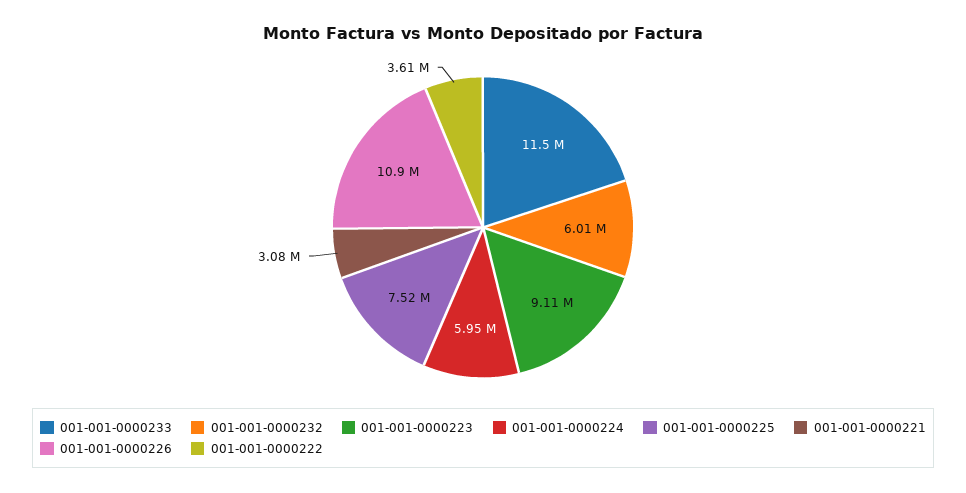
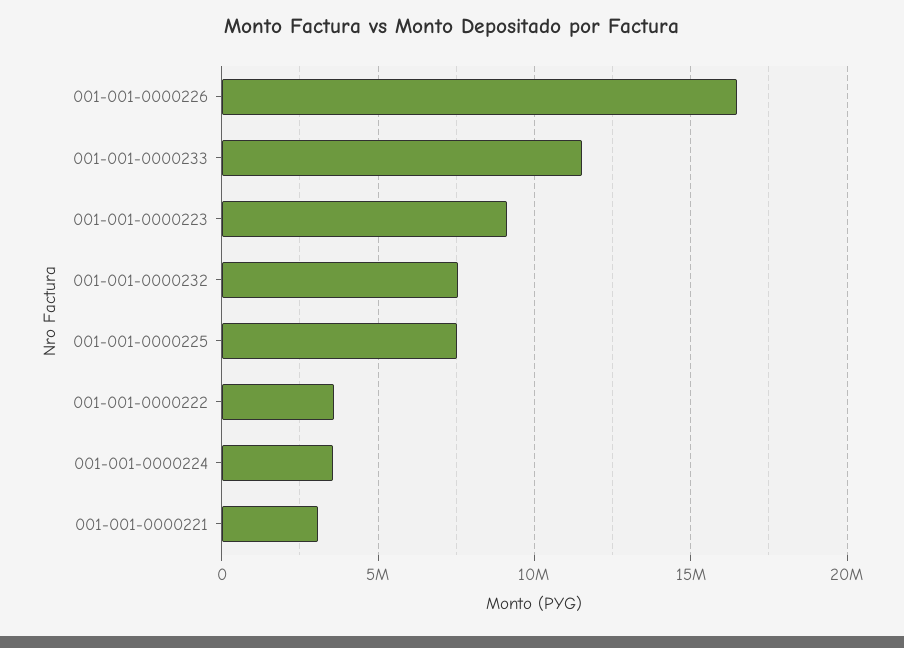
001-001-0000232: 6010000 -> 7500000
001-001-0000224: 5950000 -> 3500000
001-001-0000226: 10900000 -> 16500000

